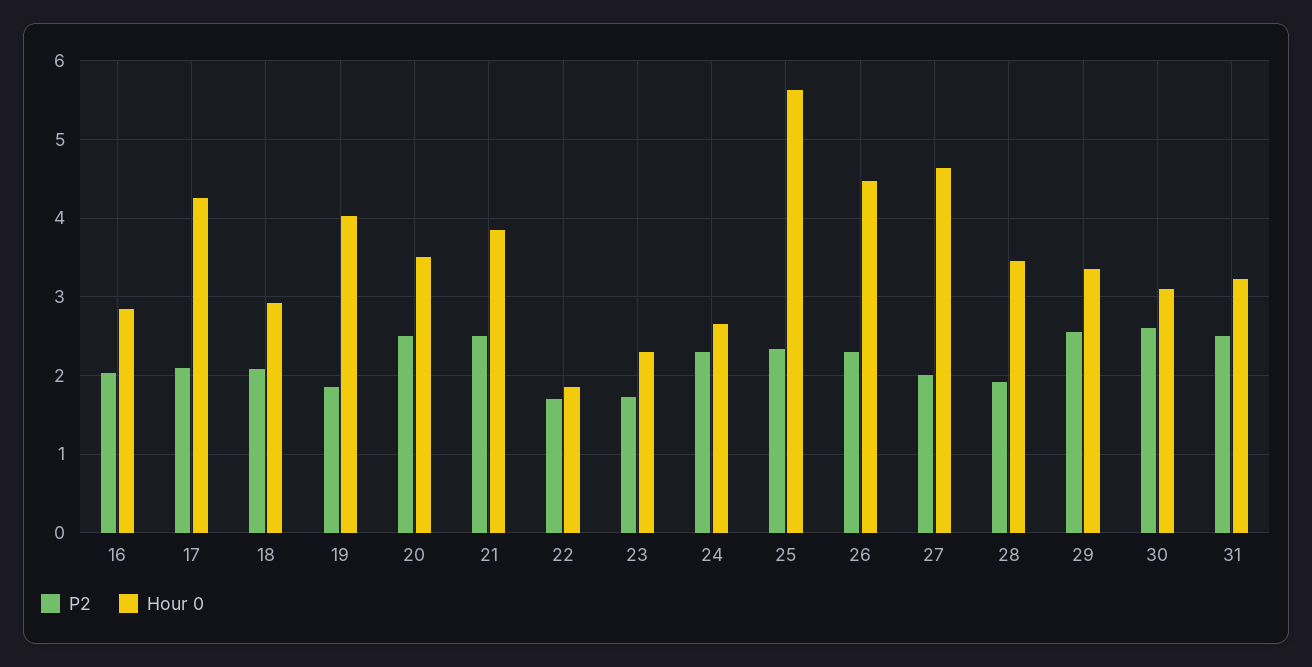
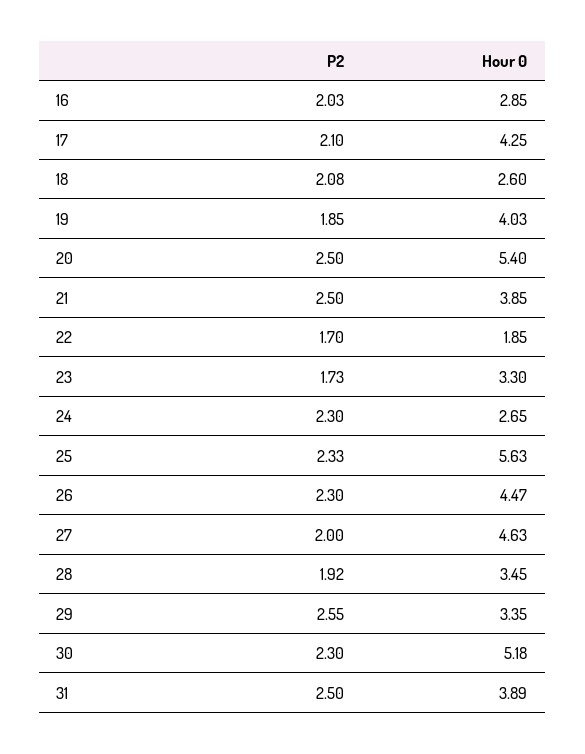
Hour 0, 18: 2.9 -> 2.6
Hour 0, 20: 3.5 -> 5.4
Hour 0, 23: 2.3 -> 3.3
P2, 30: 2.6 -> 2.3
Hour 0, 30: 3.1 -> 5.18
Hour 0, 31: 3.2 -> 3.89

